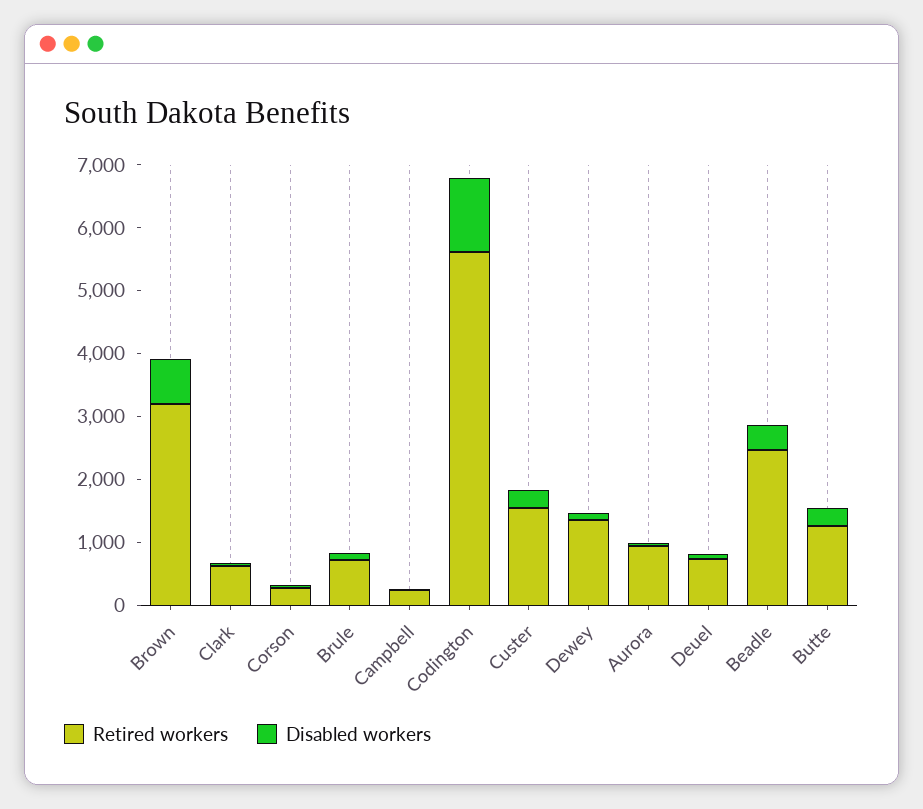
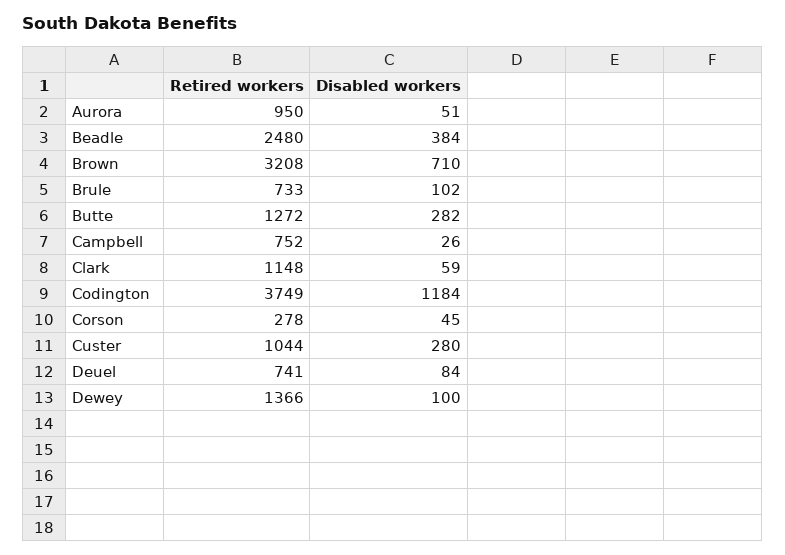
Retired workers, Clark: 600 -> 1148
Retired workers, Campbell: 200 -> 752
Retired workers, Codington: 5600 -> 3749
Retired workers, Custer: 1600 -> 1044

